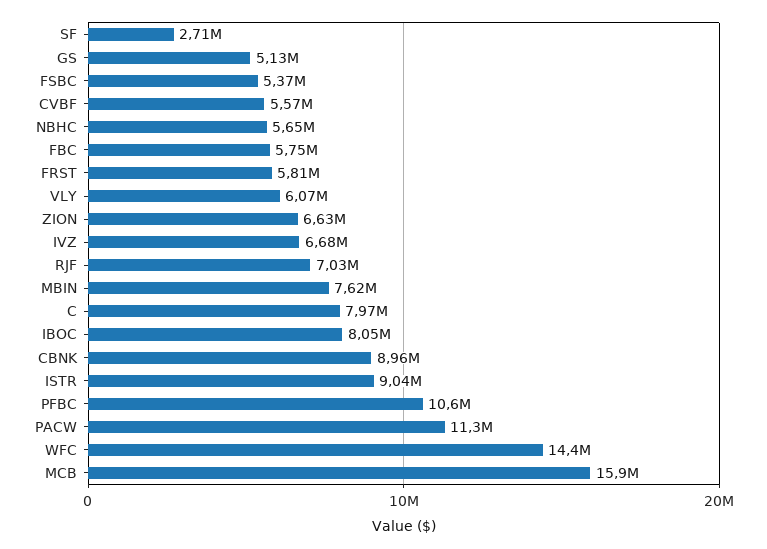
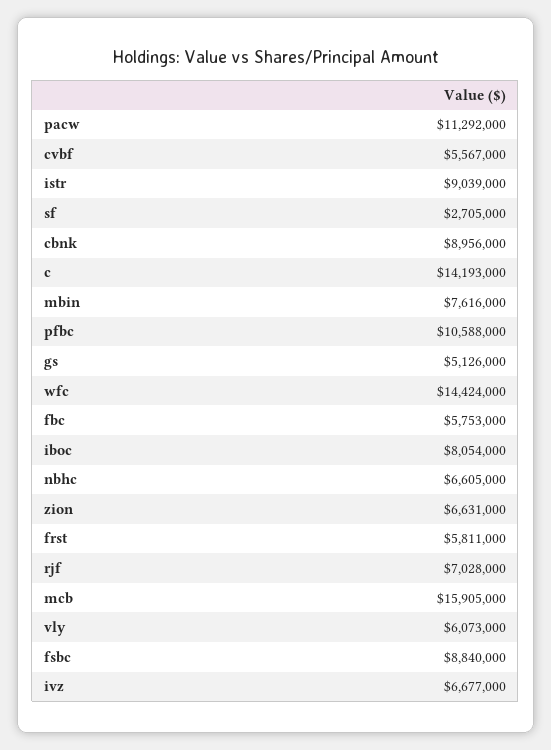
FSBC: 5370000 -> 8840000
NBHC: 5650000 -> 6605000
C: 7970000 -> 14193000

